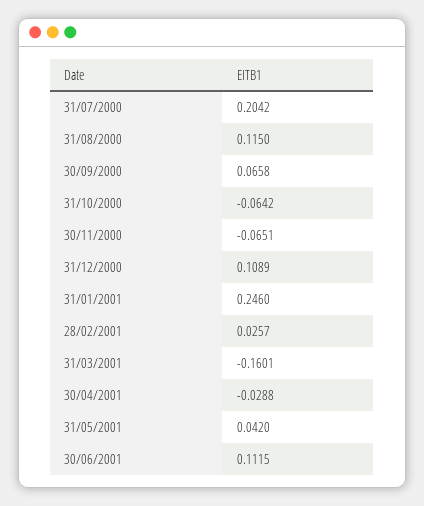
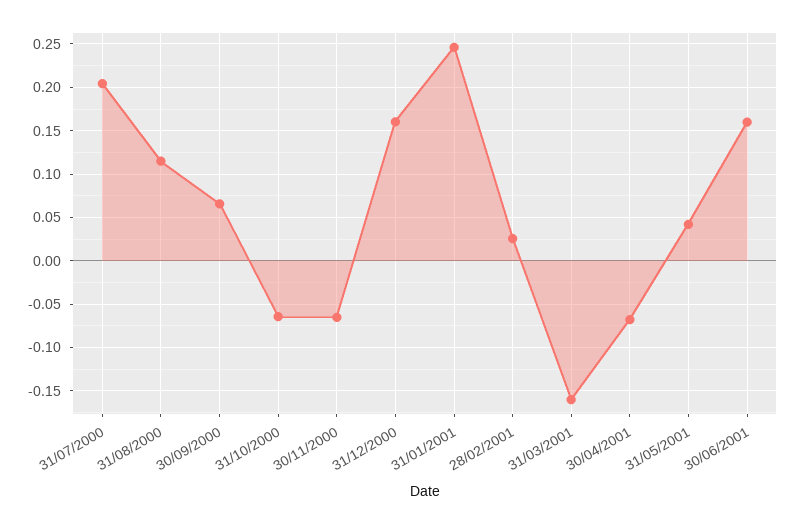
31/12/2000: 0.1089 -> 0.16
30/04/2001: -0.0288 -> -0.07
30/06/2001: 0.1115 -> 0.16

